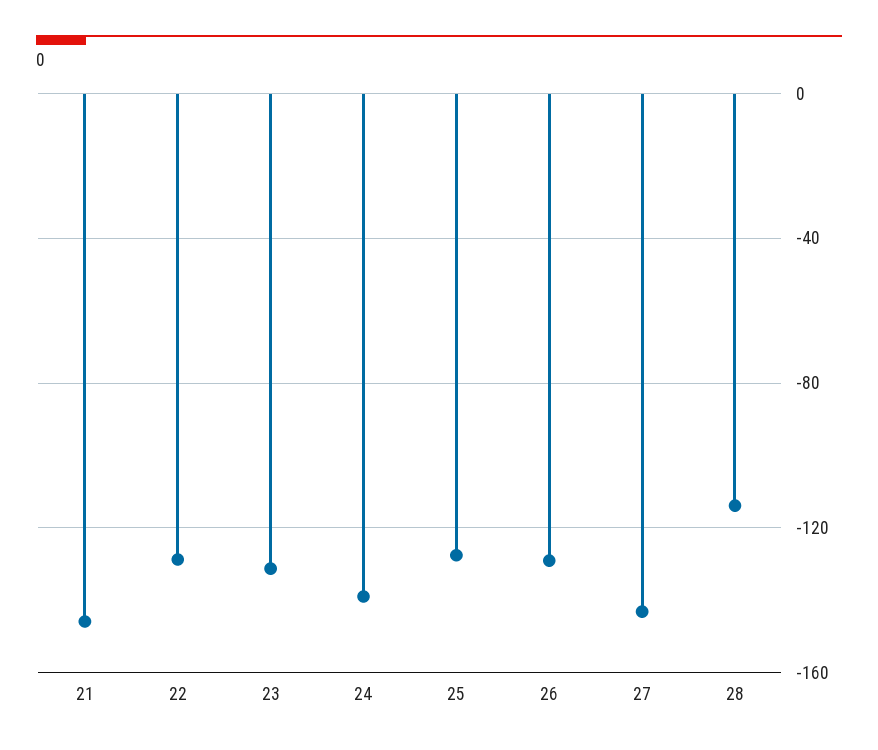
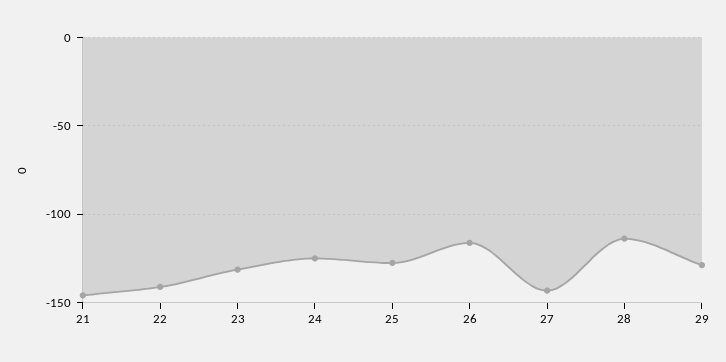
22: -130 -> -140
24: -140 -> -125
26: -130 -> -115
29: none -> -130

